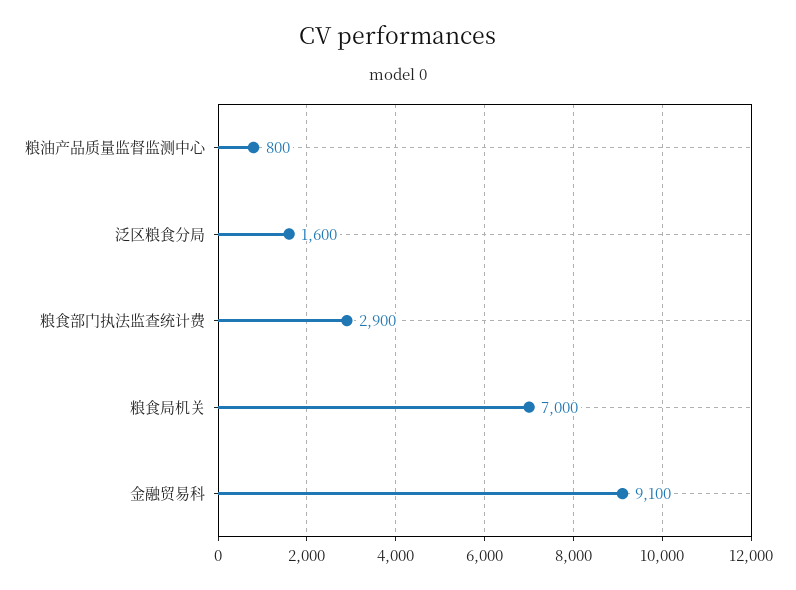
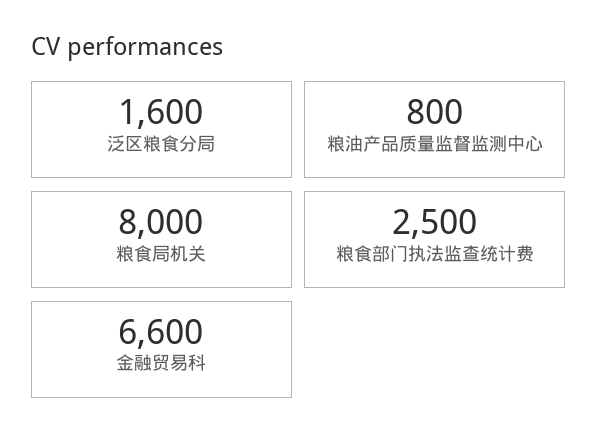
粮食部门执法监查统计费: 2900 -> 2500
粮食局机关: 7000 -> 8000
金融贸易科: 9100 -> 6600

